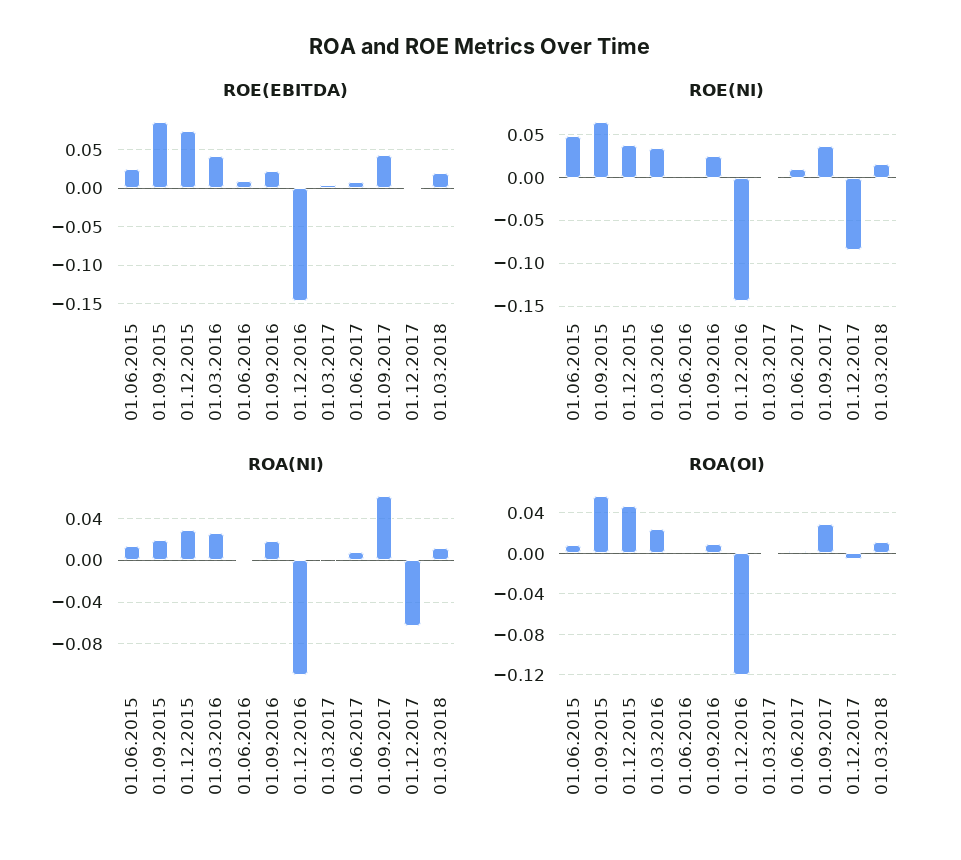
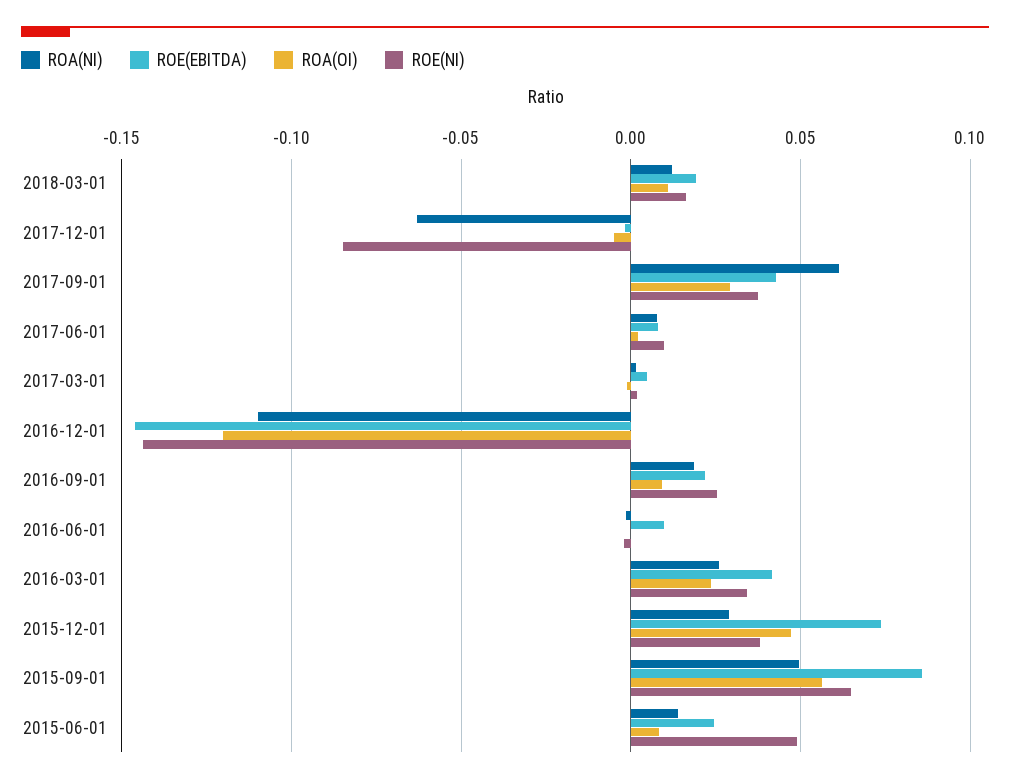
ROA(NI), 01.09.2015: 0.02 -> 0.05

